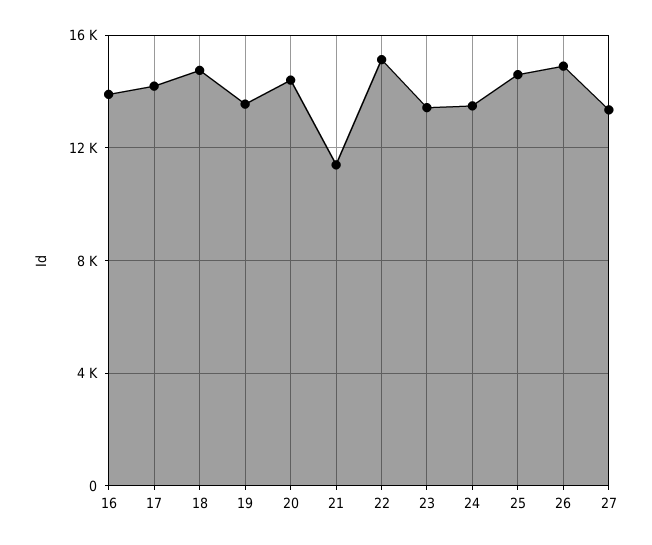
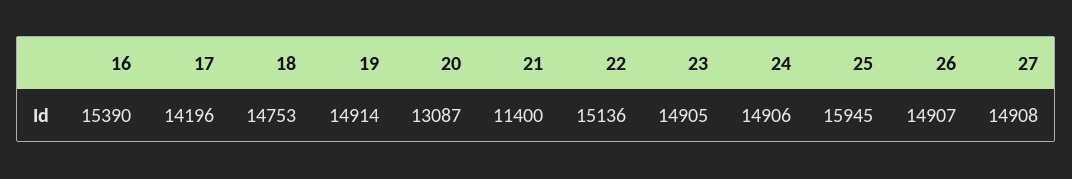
16: 14000 -> 15390
19: 13500 -> 14914
20: 14500 -> 13087
23: 13500 -> 14905
24: 13500 -> 14906
25: 14500 -> 15945
27: 13500 -> 14908

